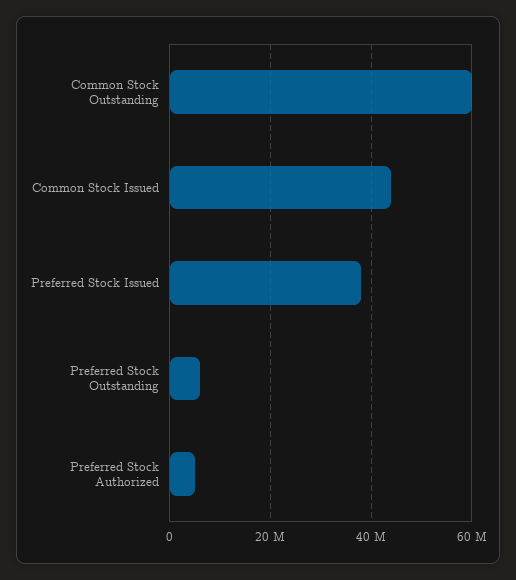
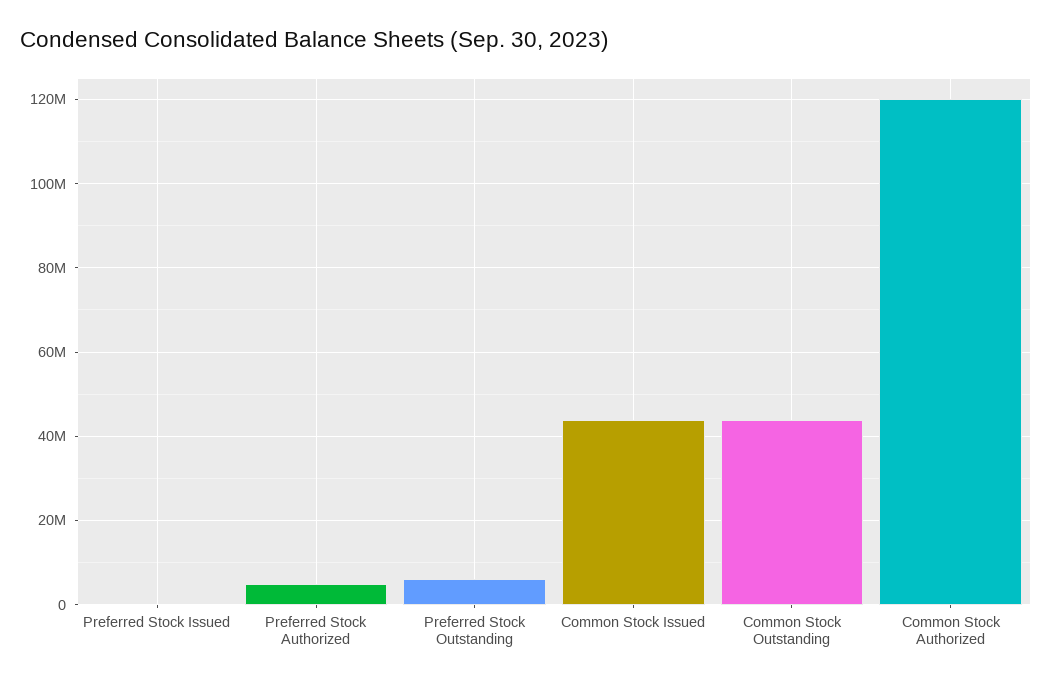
Common Stock Outstanding: 60000000 -> 44000000
Preferred Stock Issued: 38000000 -> 0
Common Stock Authorized: none -> 120000000

